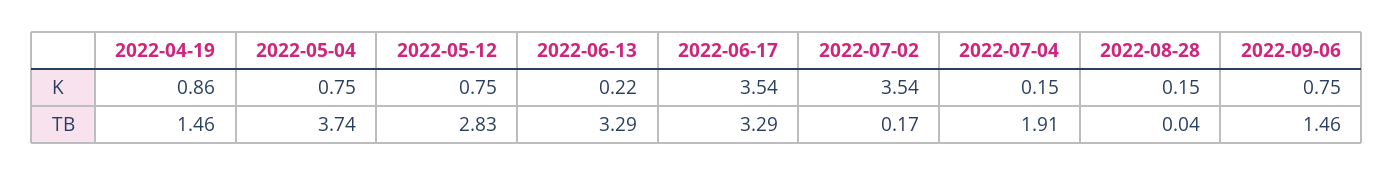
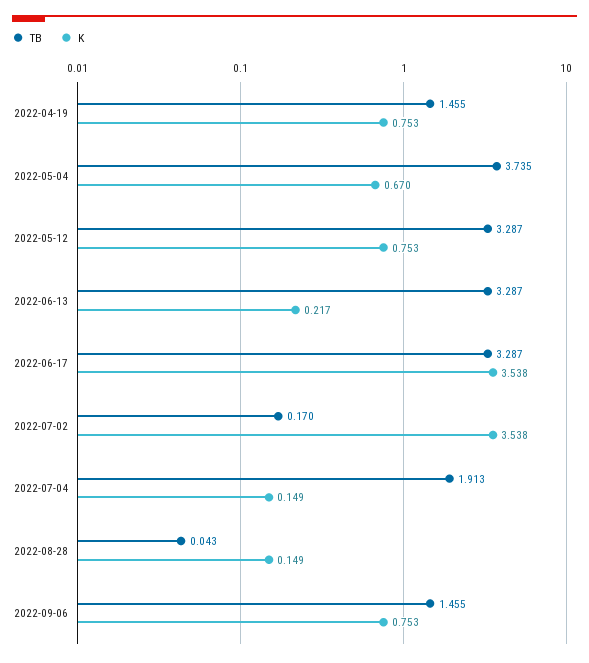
K, 2022-04-19: 0.86 -> 0.753
K, 2022-05-04: 0.75 -> 0.67
TB, 2022-05-12: 2.83 -> 3.287

